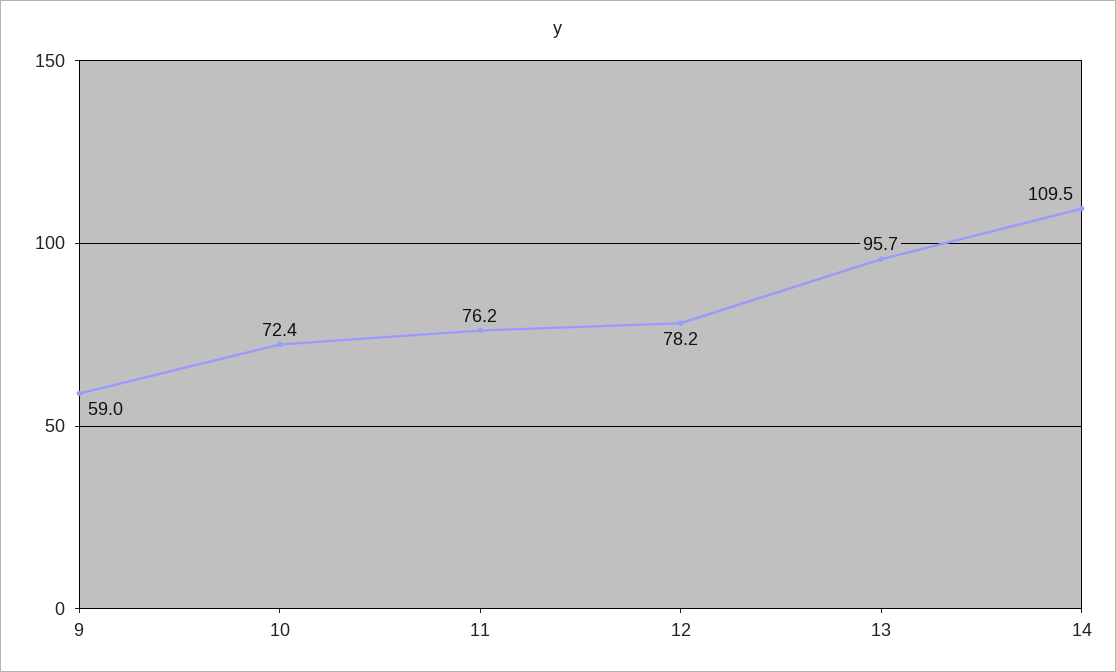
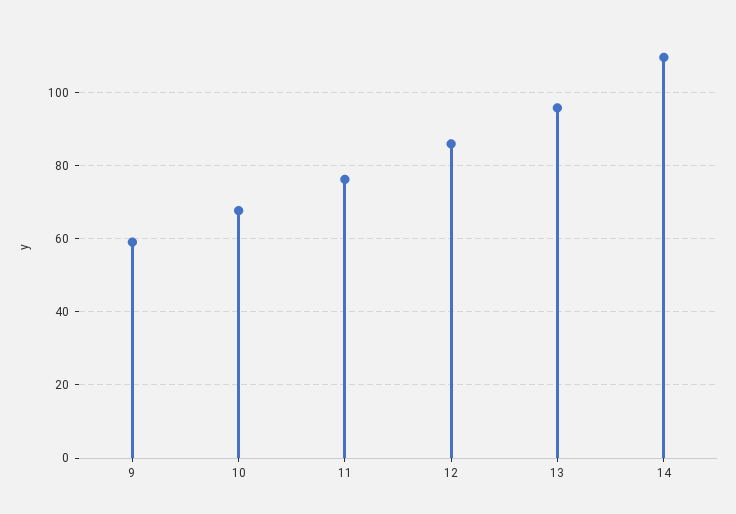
10: 72.4 -> 68
12: 78.2 -> 86

